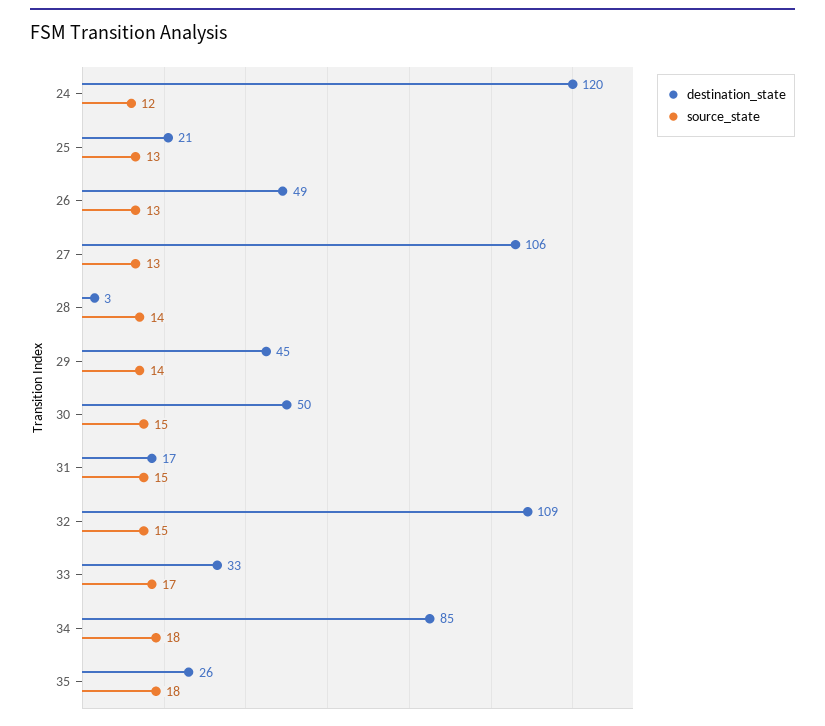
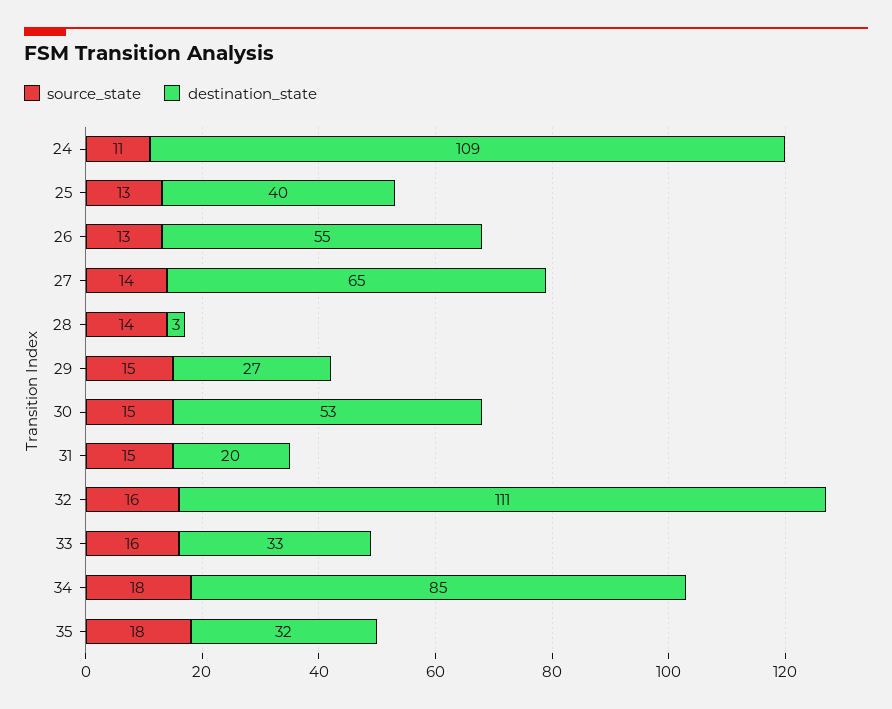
destination_state, 24: 120 -> 109
source_state, 24: 12 -> 11
destination_state, 25: 21 -> 40
destination_state, 26: 49 -> 55
destination_state, 27: 106 -> 65
source_state, 27: 13 -> 14
destination_state, 29: 45 -> 27
source_state, 29: 14 -> 15
destination_state, 30: 50 -> 53
destination_state, 31: 17 -> 20
destination_state, 32: 109 -> 111
source_state, 32: 15 -> 16
source_state, 33: 17 -> 16
destination_state, 35: 26 -> 32

